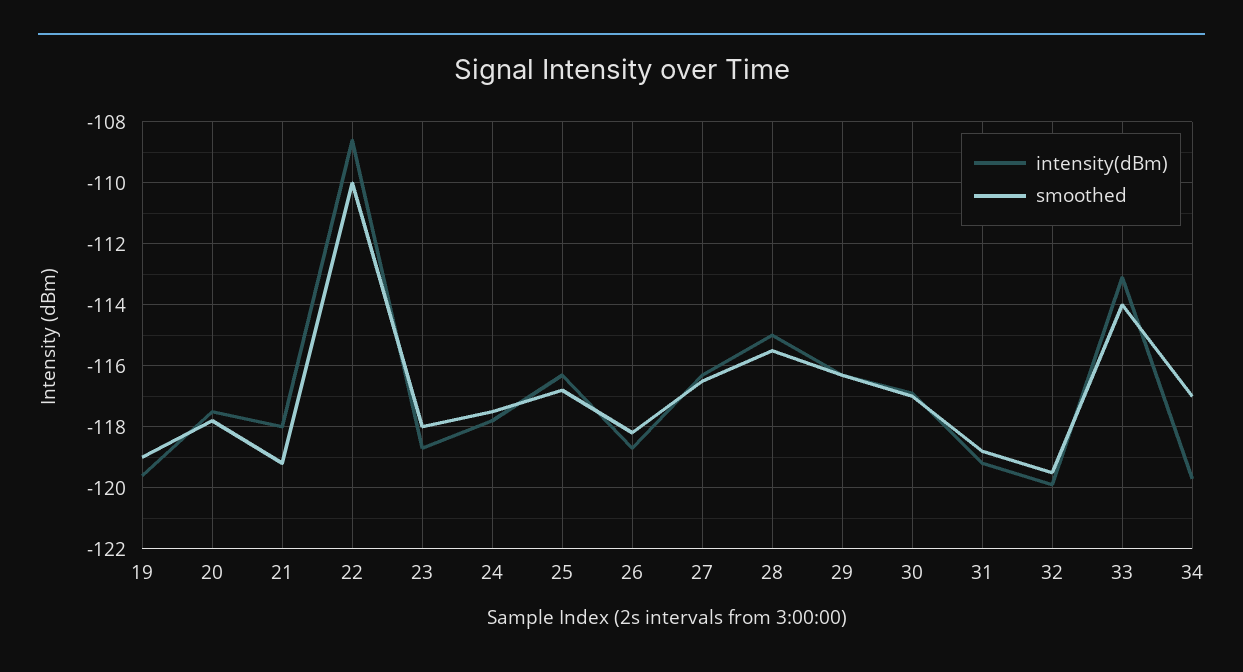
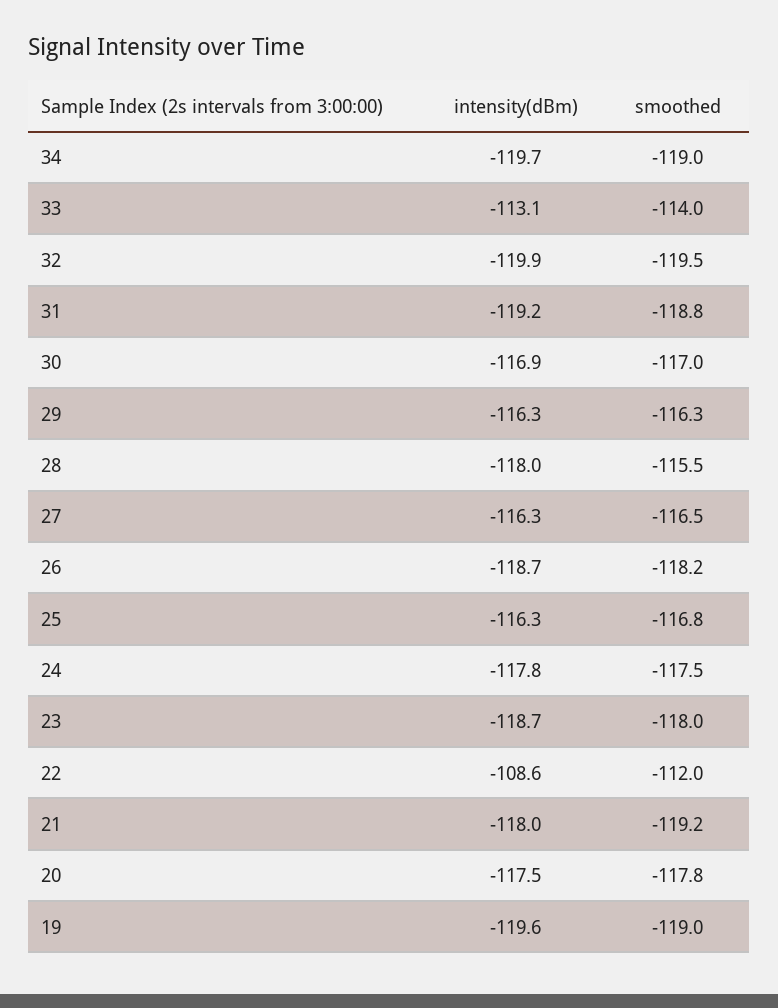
smoothed, 22: -110 -> -112
intensity(dBm), 28: -115 -> -118
smoothed, 34: -117 -> -119

